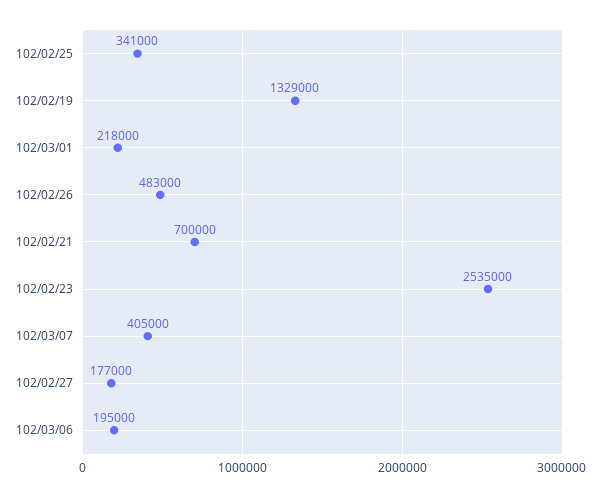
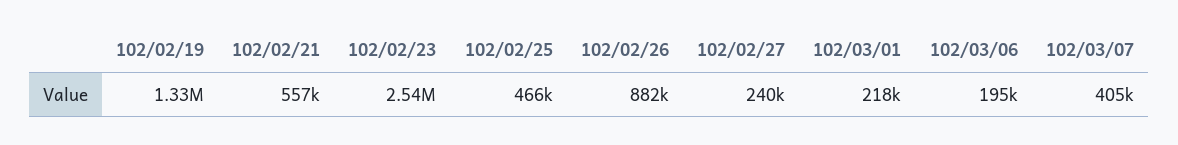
102/02/25: 341000 -> 466000
102/02/26: 483000 -> 882000
102/02/21: 700000 -> 557000
102/02/27: 177000 -> 240000

